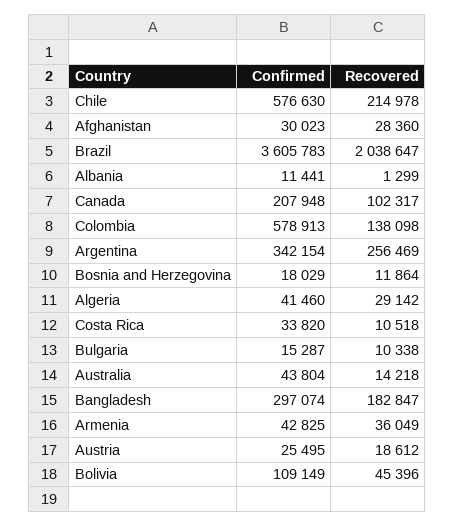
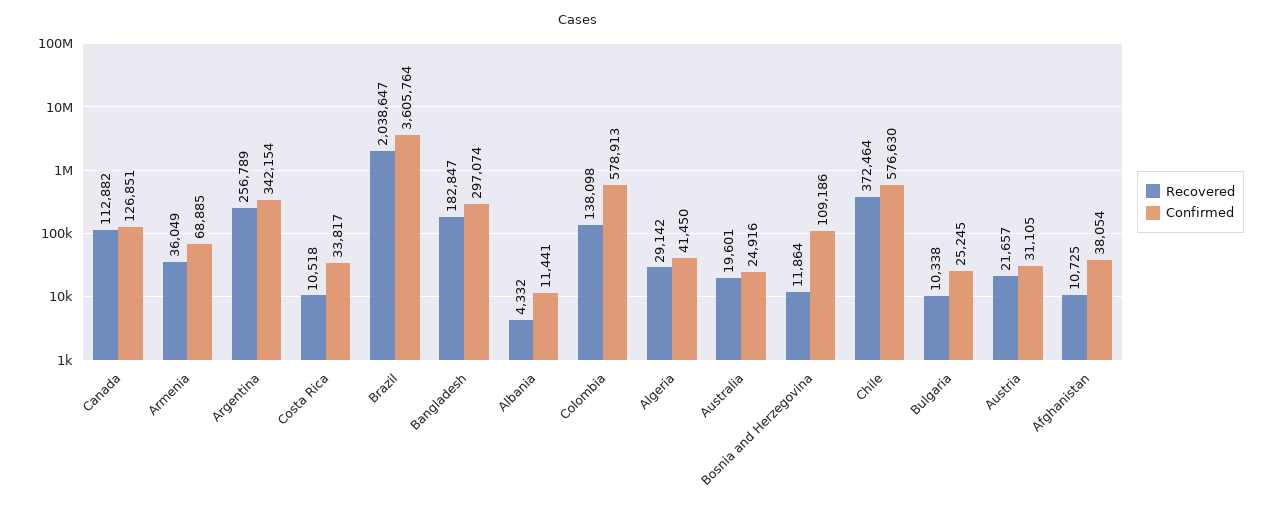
Recovered, Chile: 214978 -> 372464
Confirmed, Afghanistan: 30023 -> 38054
Recovered, Afghanistan: 28360 -> 10725
Confirmed, Brazil: 3605783 -> 3605764
Recovered, Albania: 1299 -> 4332
Confirmed, Canada: 207948 -> 126851
Recovered, Canada: 102317 -> 112882
Recovered, Argentina: 256469 -> 256789
Confirmed, Bosnia and Herzegovina: 18029 -> 109186
Confirmed, Algeria: 41460 -> 41450
Confirmed, Costa Rica: 33820 -> 33817
Confirmed, Bulgaria: 15287 -> 25245
Confirmed, Australia: 43804 -> 24916
Recovered, Australia: 14218 -> 19601
Confirmed, Armenia: 42825 -> 68885
Confirmed, Austria: 25495 -> 31105
Recovered, Austria: 18612 -> 21657
Confirmed, Bolivia: 109149 -> none
Recovered, Bolivia: 45396 -> none

